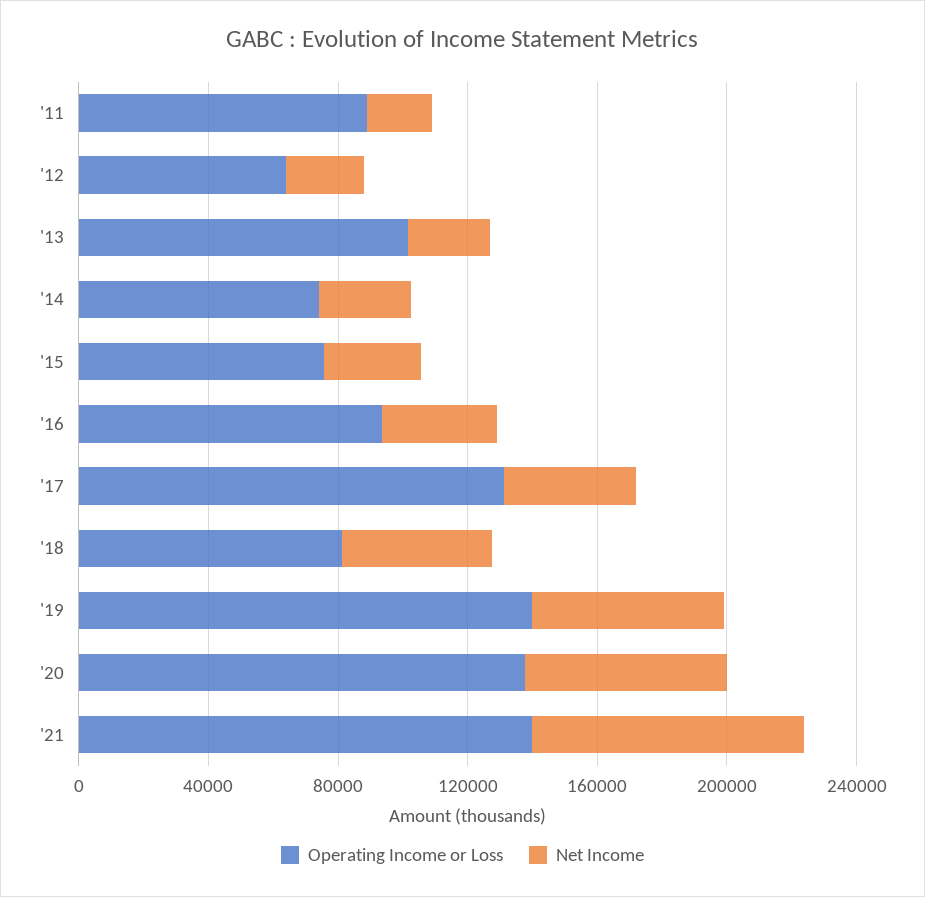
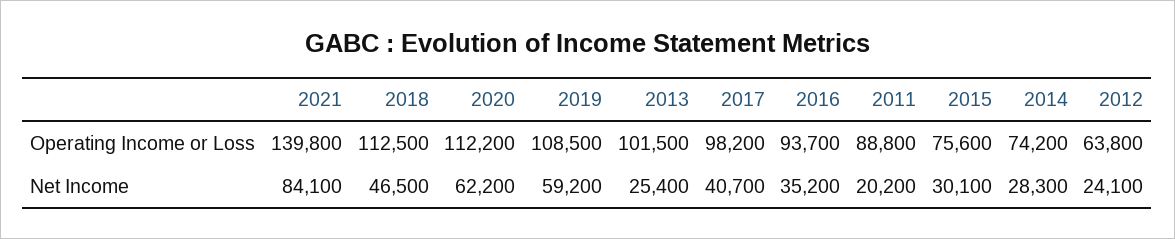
Operating Income or Loss, '17: 130000 -> 98200
Operating Income or Loss, '18: 80000 -> 112500
Operating Income or Loss, '19: 140000 -> 108500
Operating Income or Loss, '20: 140000 -> 112200

